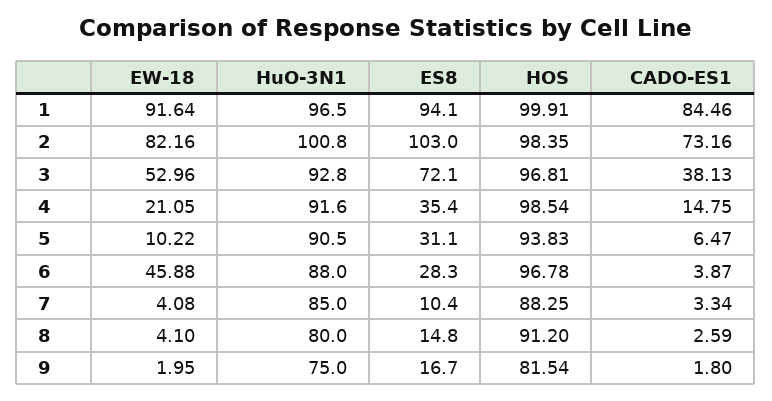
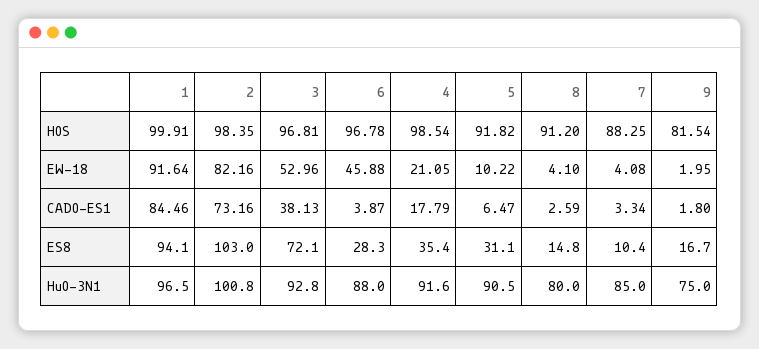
CADO-ES1, 4: 14.75 -> 17.79
HOS, 5: 93.83 -> 91.82

